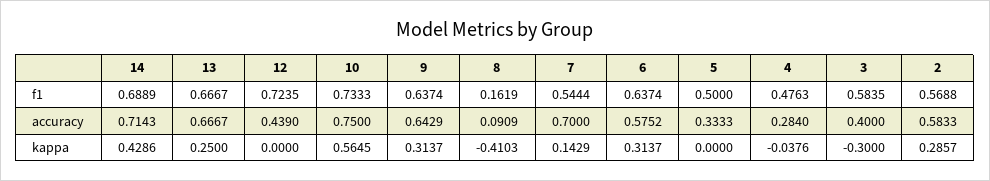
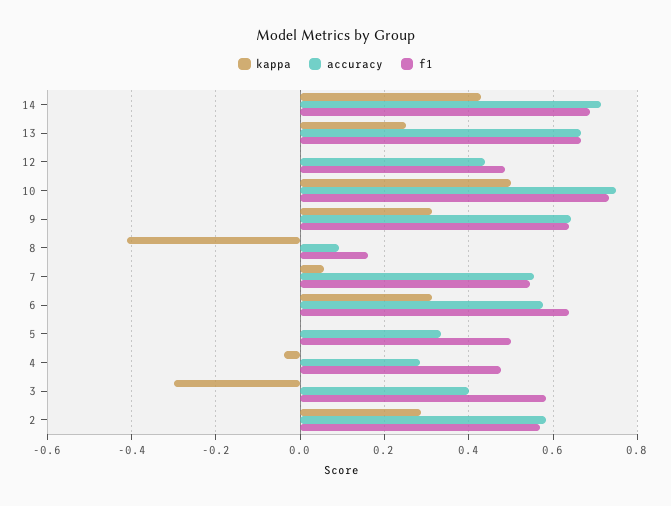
f1, 12: 0.7235 -> 0.48
accuracy, 7: 0.7 -> 0.56
kappa, 10: 0.5645 -> 0.5
kappa, 7: 0.1429 -> 0.06

